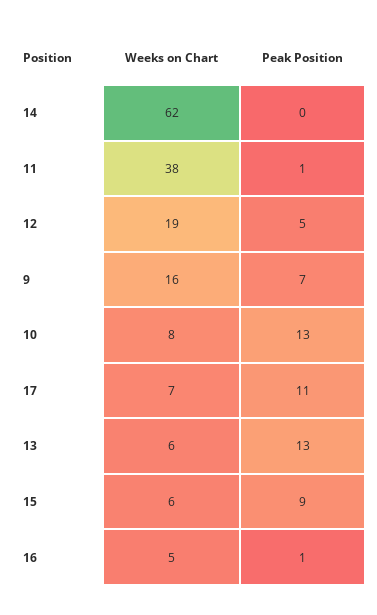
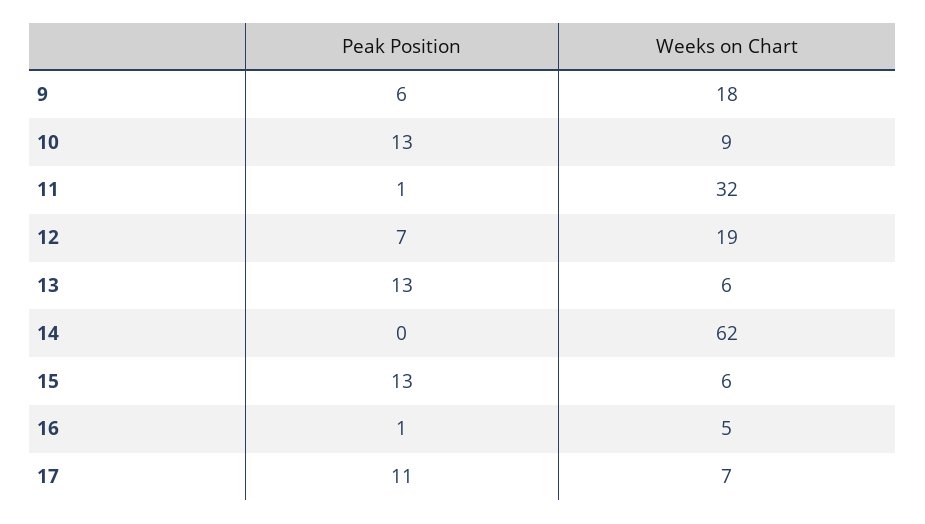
Weeks on Chart, 11: 38 -> 32
Peak Position, 12: 5 -> 7
Weeks on Chart, 9: 16 -> 18
Peak Position, 9: 7 -> 6
Weeks on Chart, 10: 8 -> 9
Peak Position, 15: 9 -> 13

